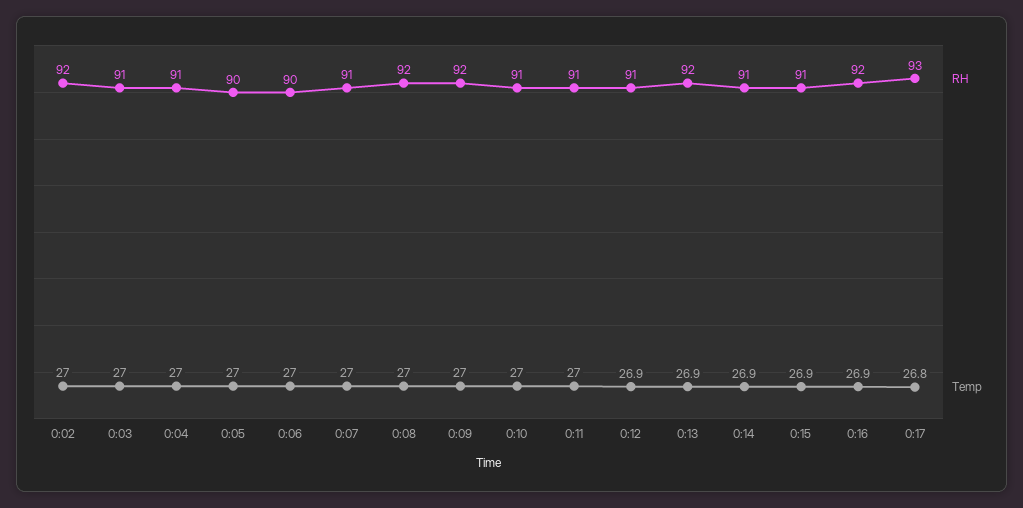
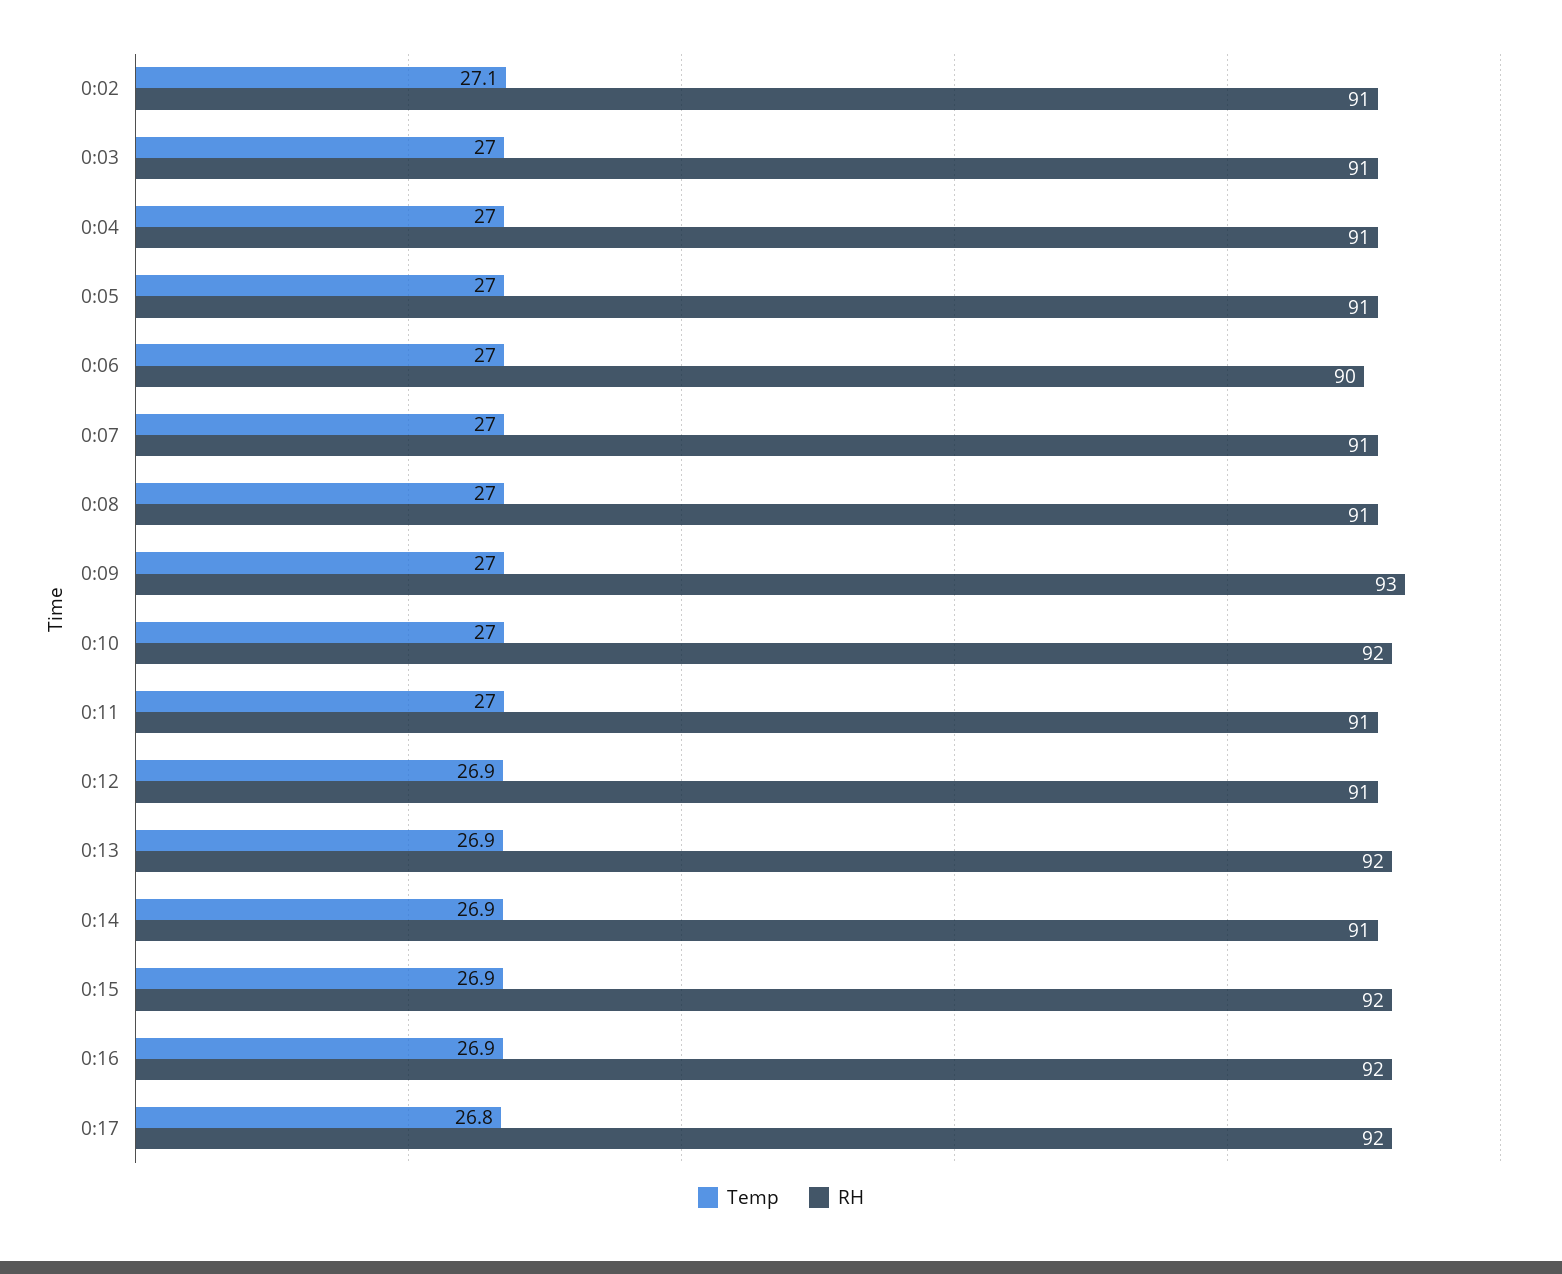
RH, 0:02: 92 -> 91
Temp, 0:02: 27 -> 27.1
RH, 0:05: 90 -> 91
RH, 0:08: 92 -> 91
RH, 0:09: 92 -> 93
RH, 0:10: 91 -> 92
RH, 0:15: 91 -> 92
RH, 0:17: 93 -> 92

